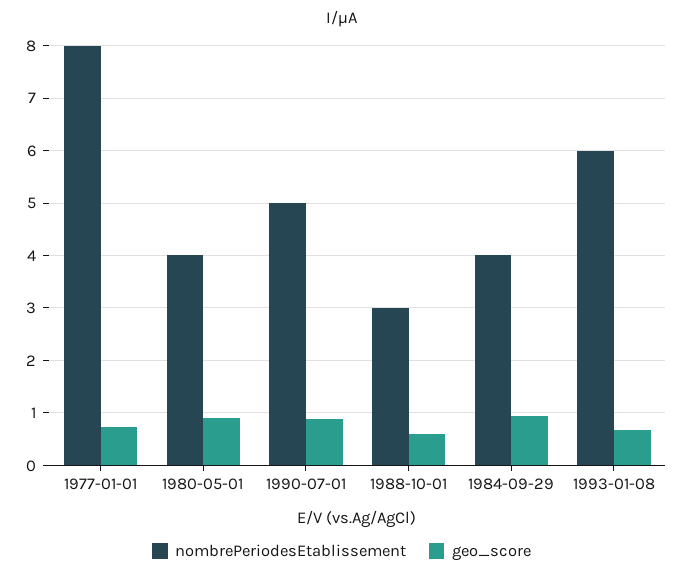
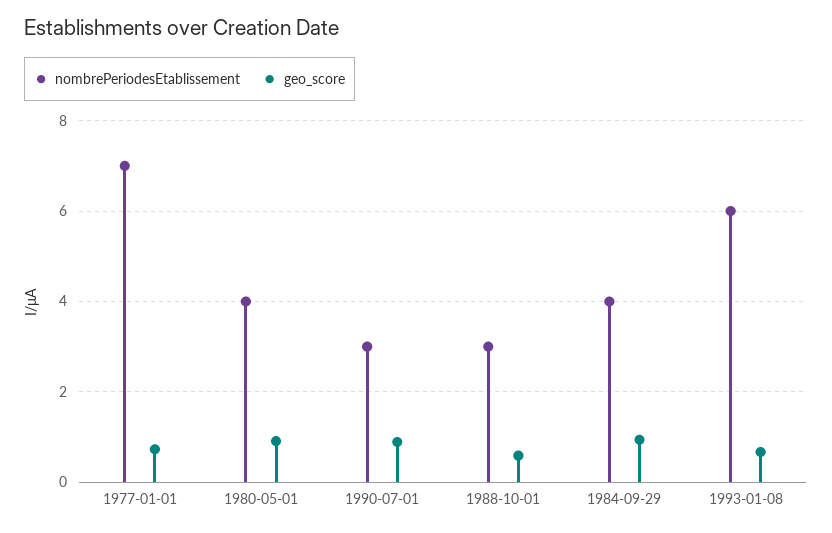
nombrePeriodesEtablissement, 1977-01-01: 8 -> 7
nombrePeriodesEtablissement, 1990-07-01: 5 -> 3

